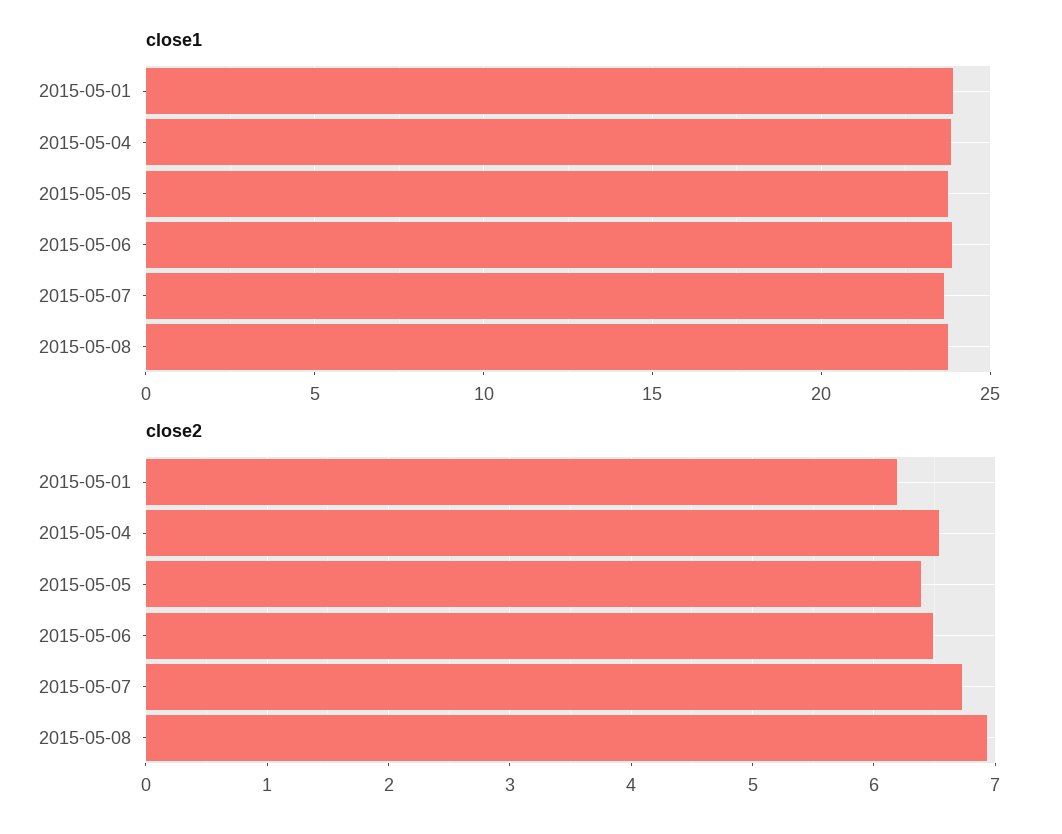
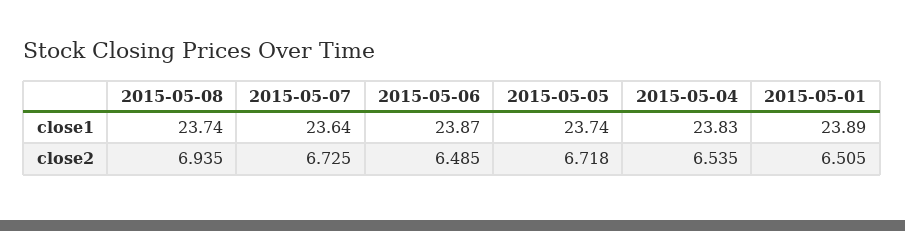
close2, 2015-05-01: 6.2 -> 6.505
close2, 2015-05-05: 6.4 -> 6.718

